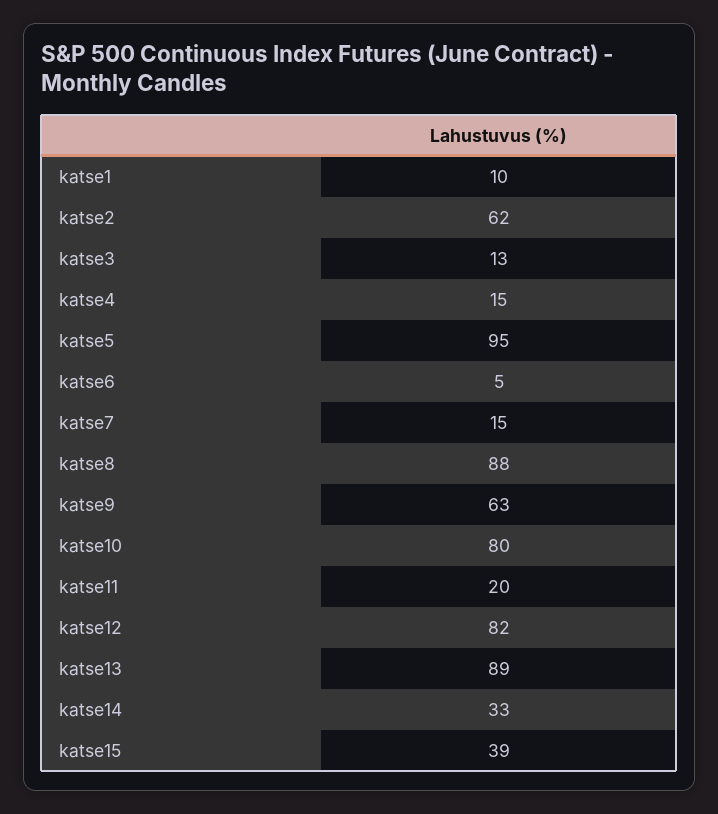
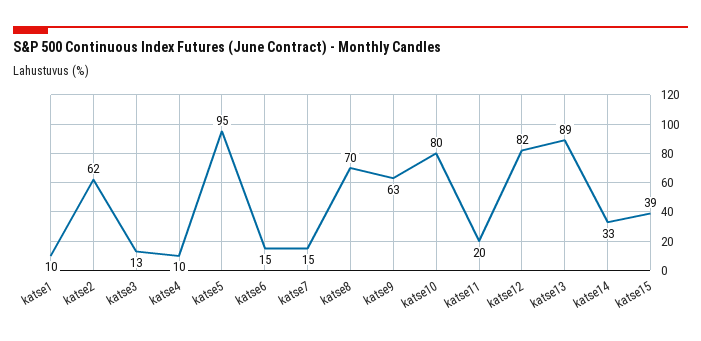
katse4: 15 -> 10
katse6: 5 -> 15
katse8: 88 -> 70

